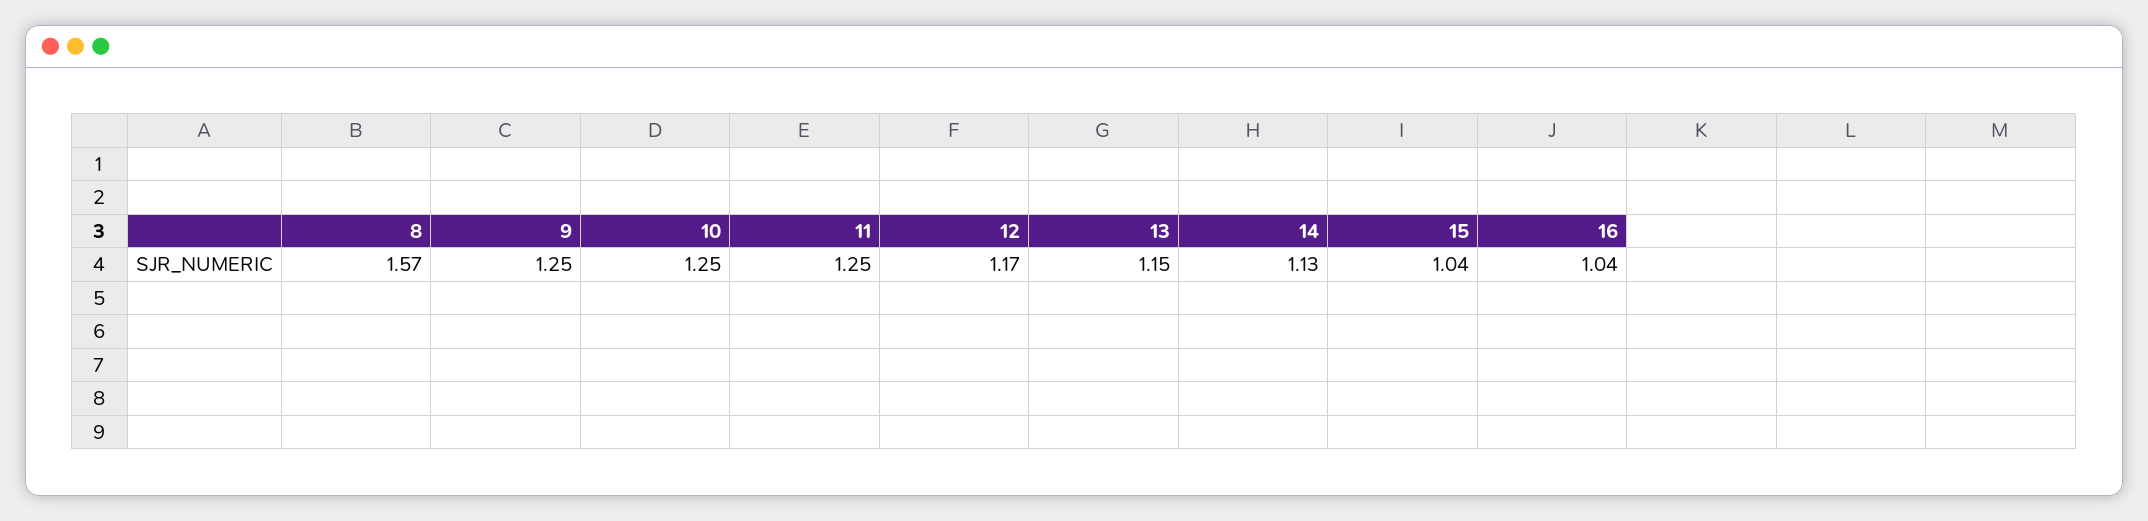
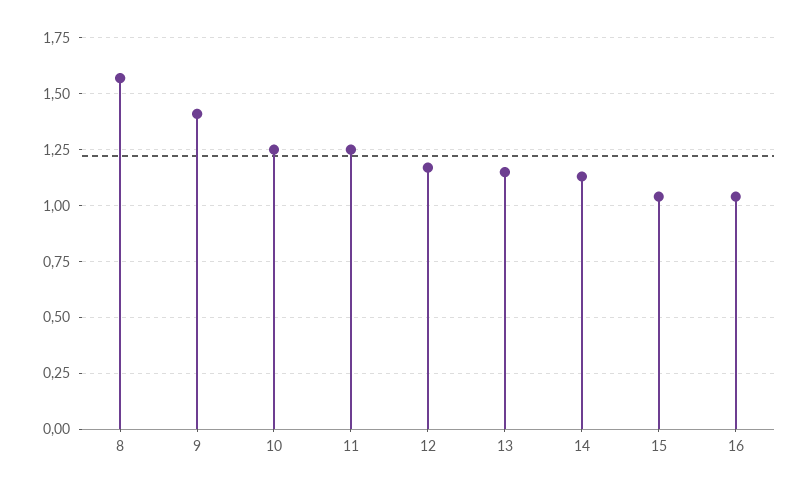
9: 1.25 -> 1.4

